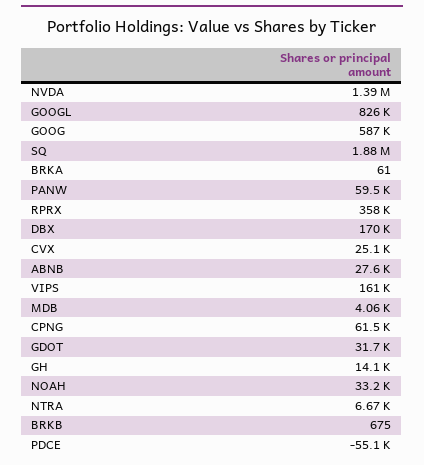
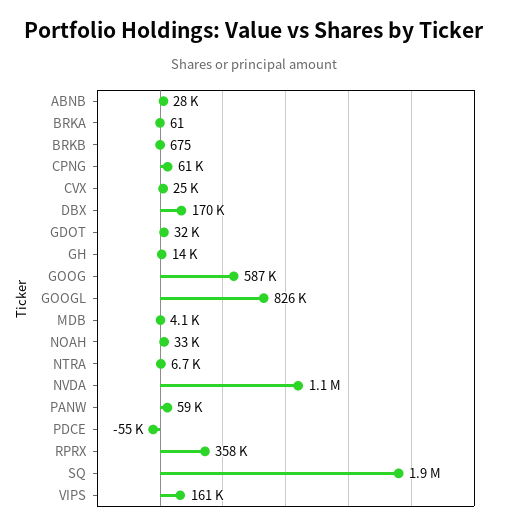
NVDA: 1390000 -> 1100000

